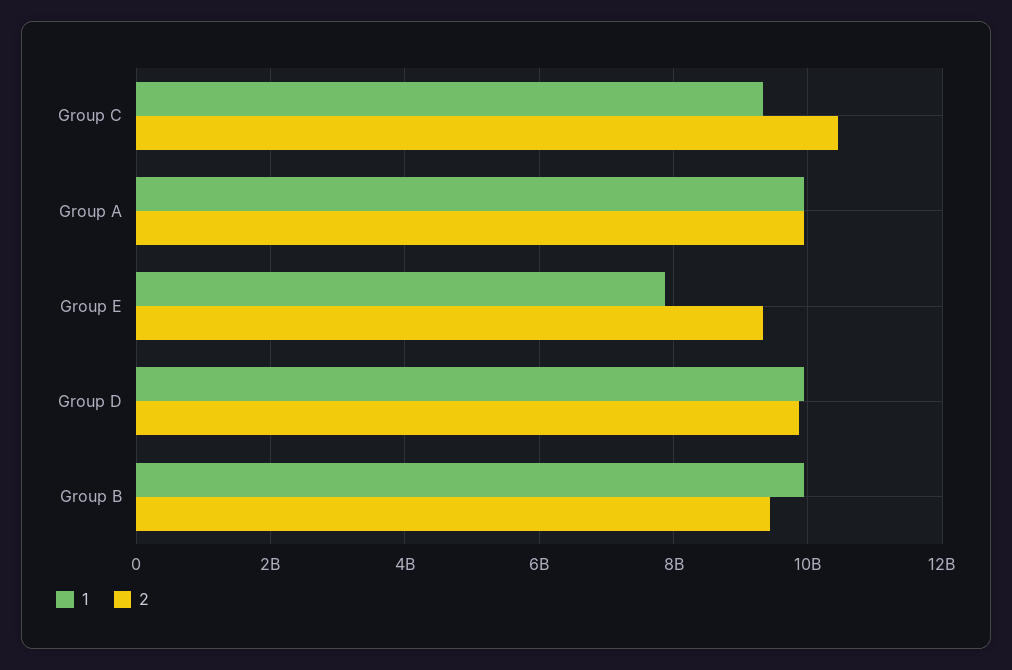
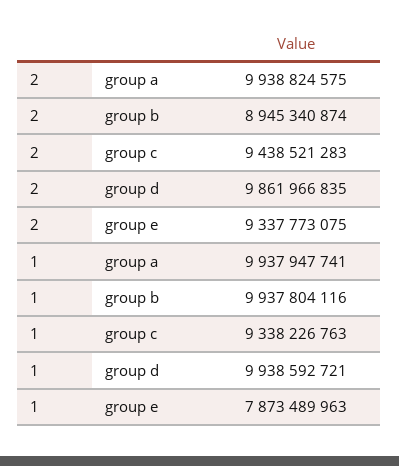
2, Group C: 10400000000 -> 9438521283
2, Group B: 9400000000 -> 8945340874

